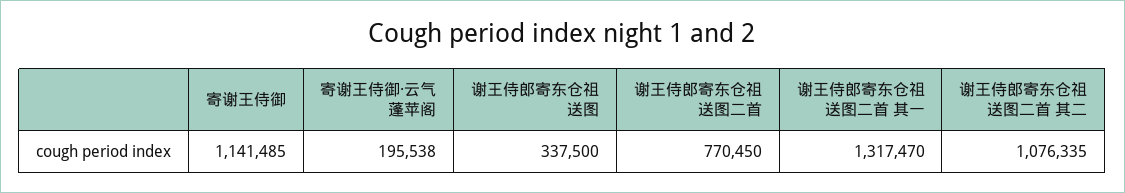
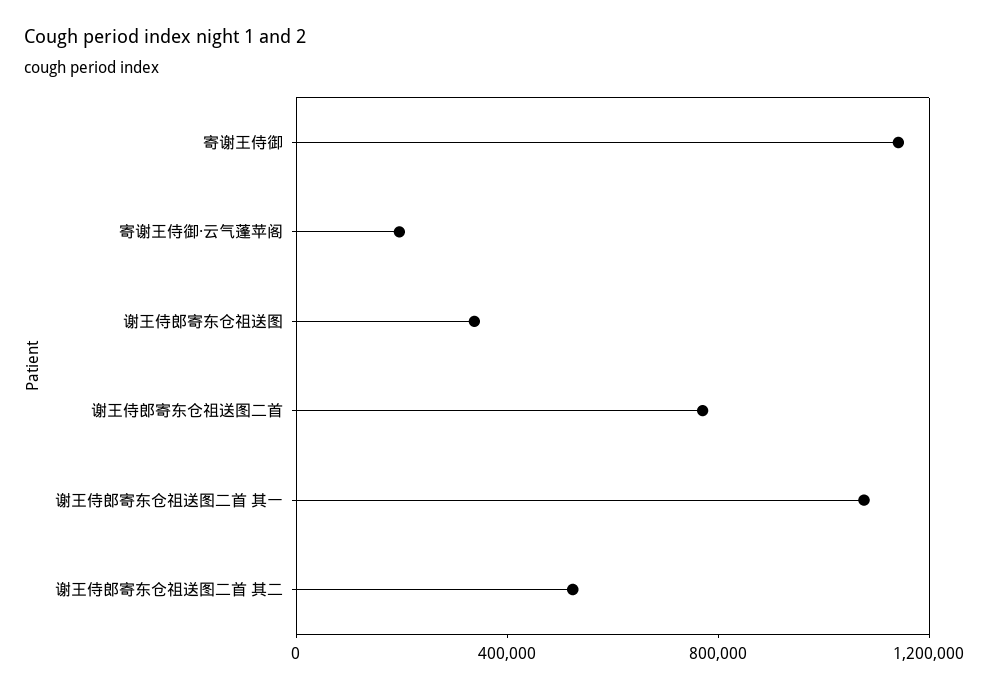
谢王侍郎寄东仓祖送图二首 其一: 1317470 -> 1100000
谢王侍郎寄东仓祖送图二首 其二: 1076335 -> 500000

